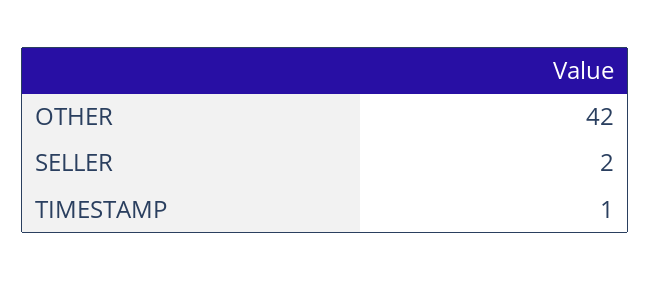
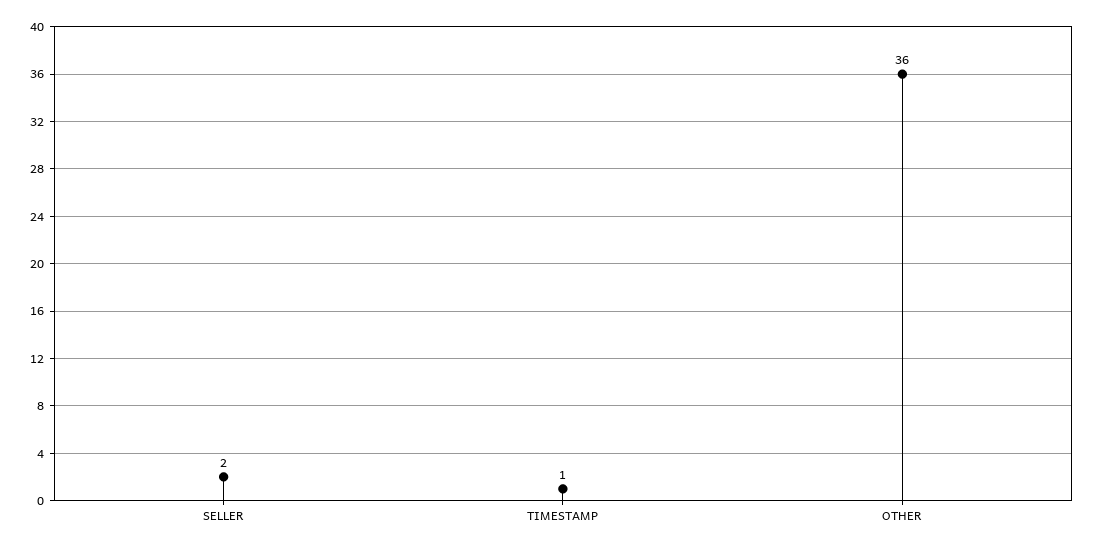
OTHER: 42 -> 36

